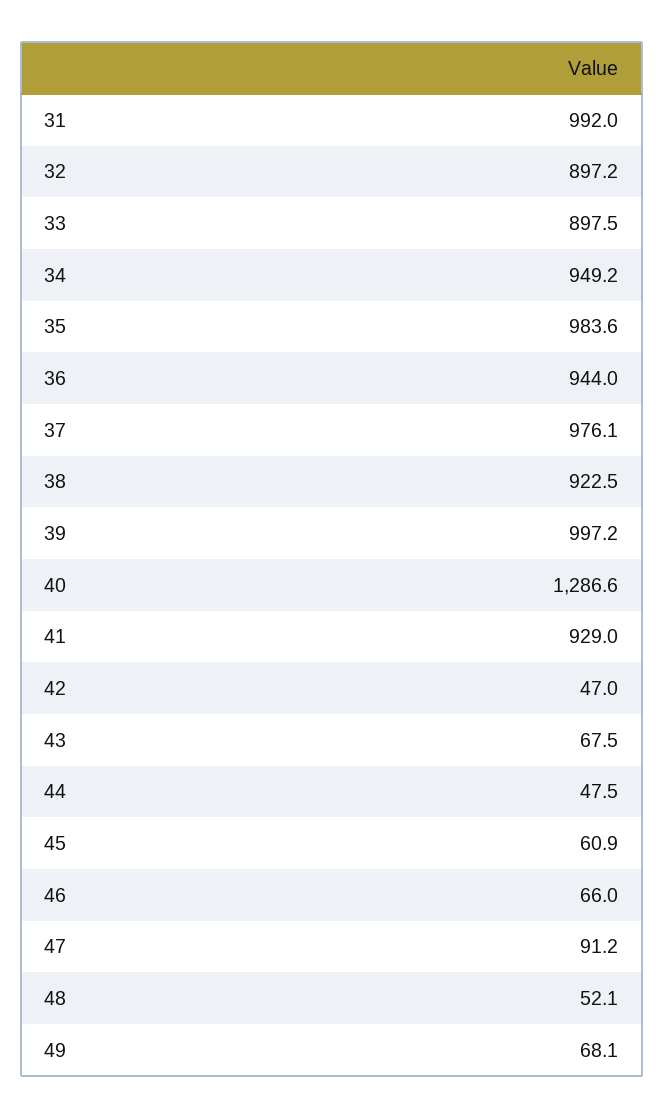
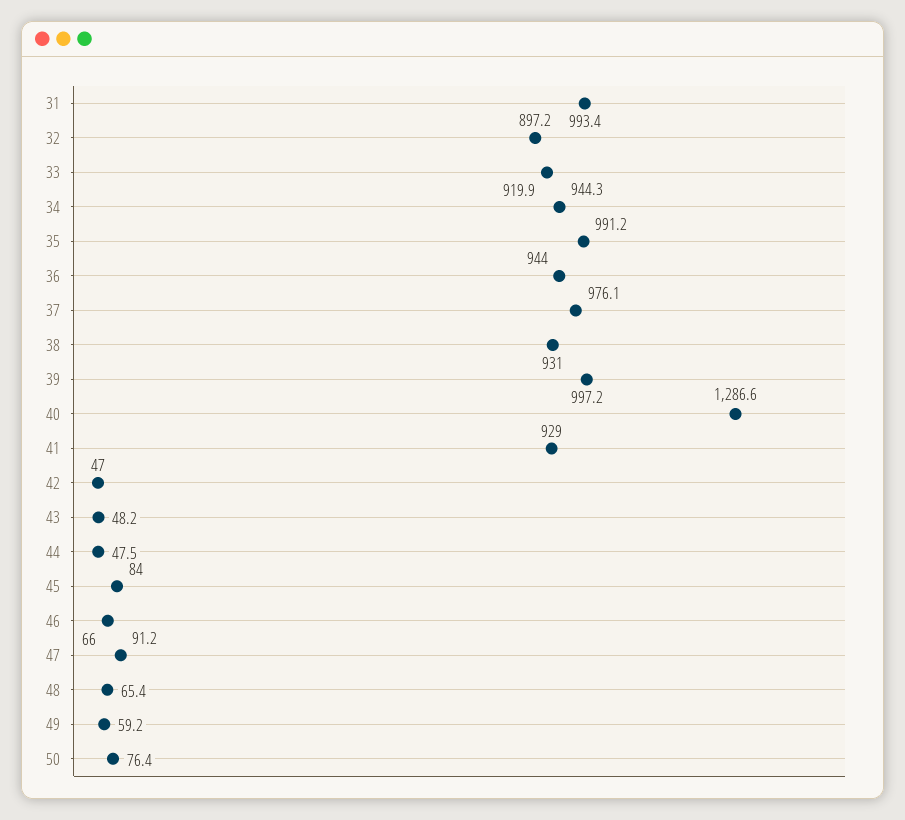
31: 992 -> 993.4
33: 897.5 -> 919.9
34: 949.2 -> 944.3
35: 983.6 -> 991.2
38: 922.5 -> 931
43: 67.5 -> 48.2
45: 60.9 -> 84
48: 52.1 -> 65.4
49: 68.1 -> 59.2
50: none -> 76.4

